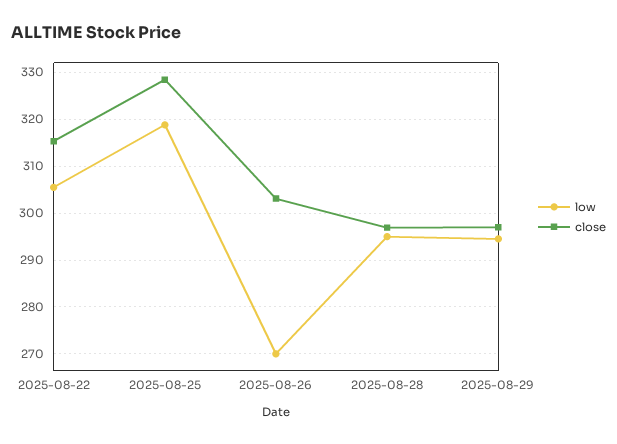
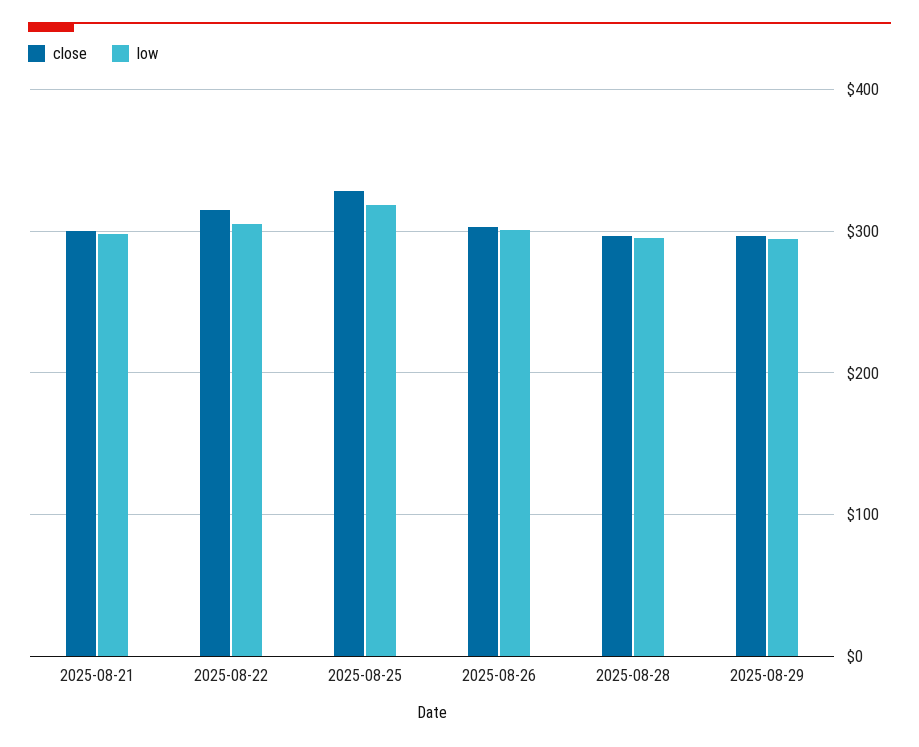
low, 2025-08-26: 270 -> 300
close, 2025-08-21: none -> 300
low, 2025-08-21: none -> 300

